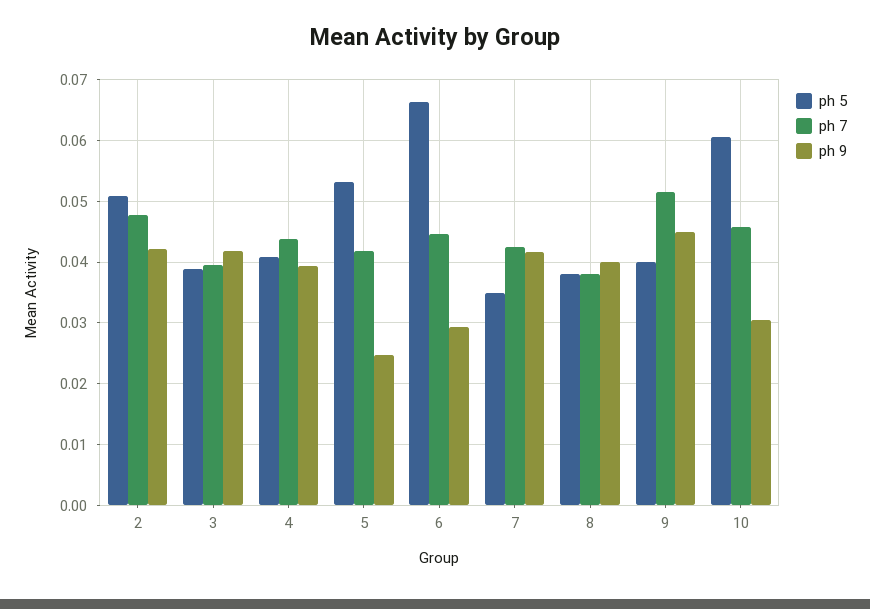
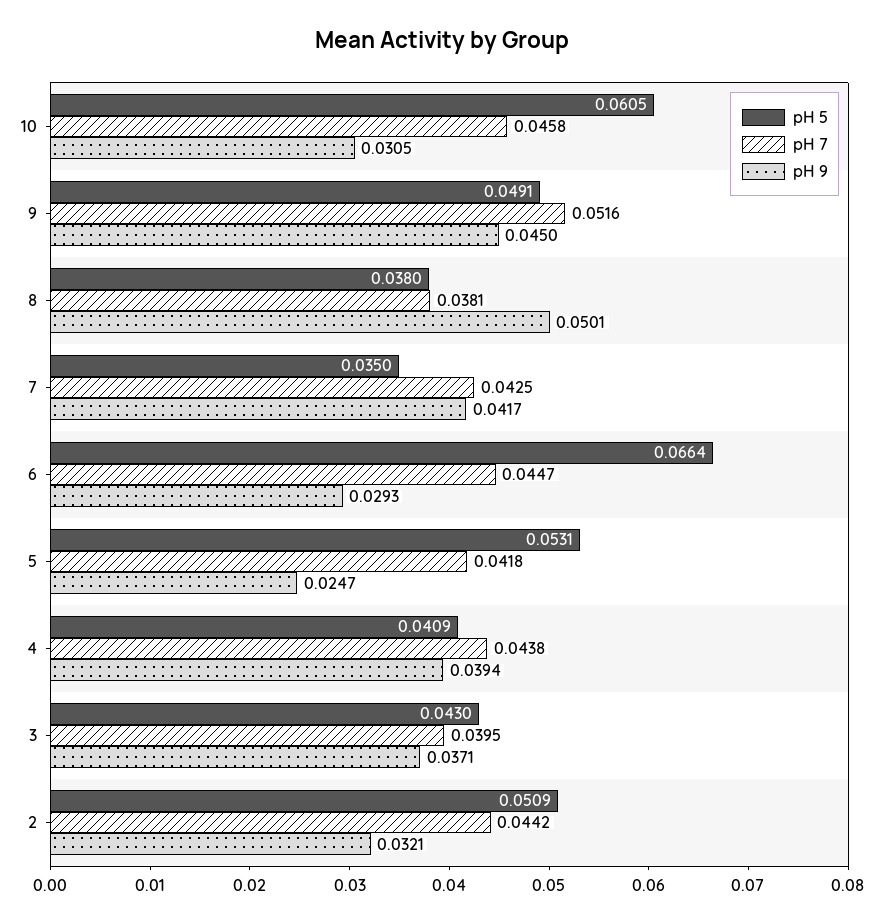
ph 7, 2: 0.048 -> 0.0442
ph 9, 2: 0.042 -> 0.0321
ph 5, 3: 0.039 -> 0.043
ph 9, 3: 0.042 -> 0.0371
ph 9, 8: 0.04 -> 0.0501
ph 5, 9: 0.04 -> 0.0491

